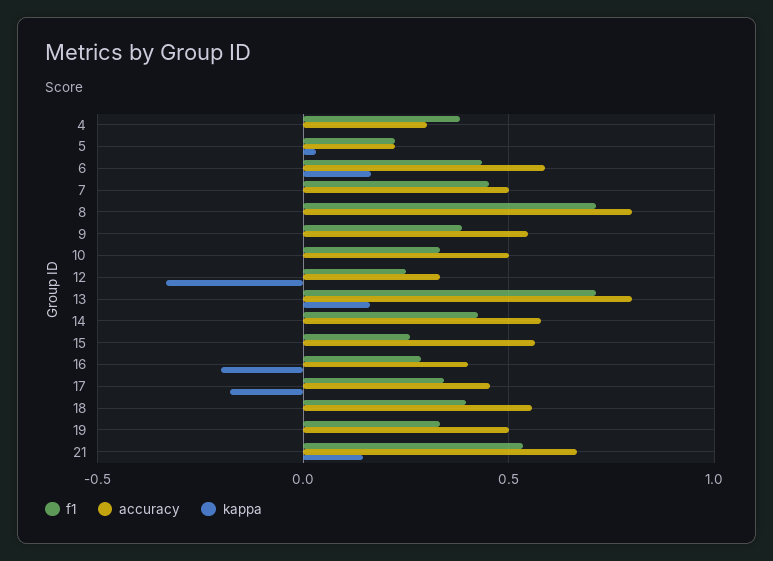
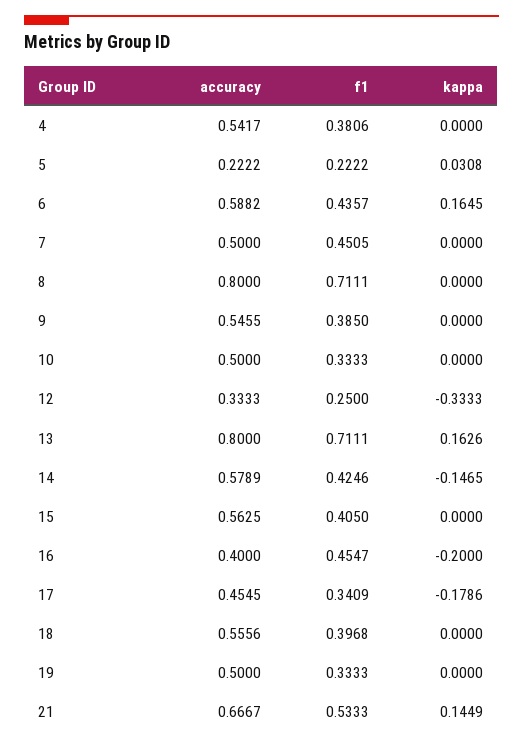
accuracy, 4: 0.3 -> 0.5417
kappa, 14: 0 -> -0.1465
f1, 15: 0.25 -> 0.405
f1, 16: 0.3 -> 0.4547

